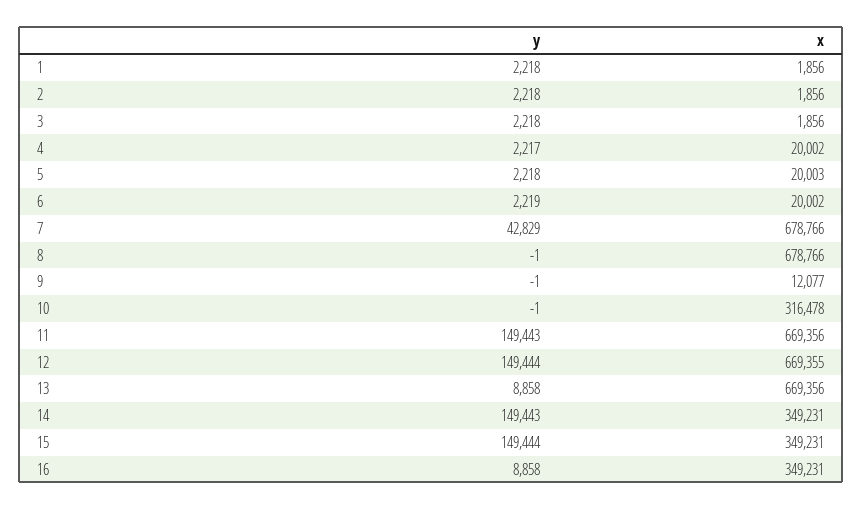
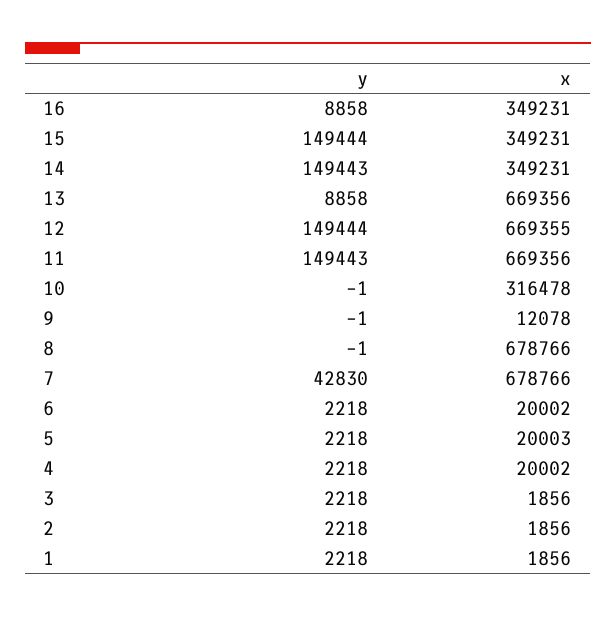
y, 4: 2217 -> 2218
y, 6: 2219 -> 2218
y, 7: 42829 -> 42830
x, 9: 12077 -> 12078

